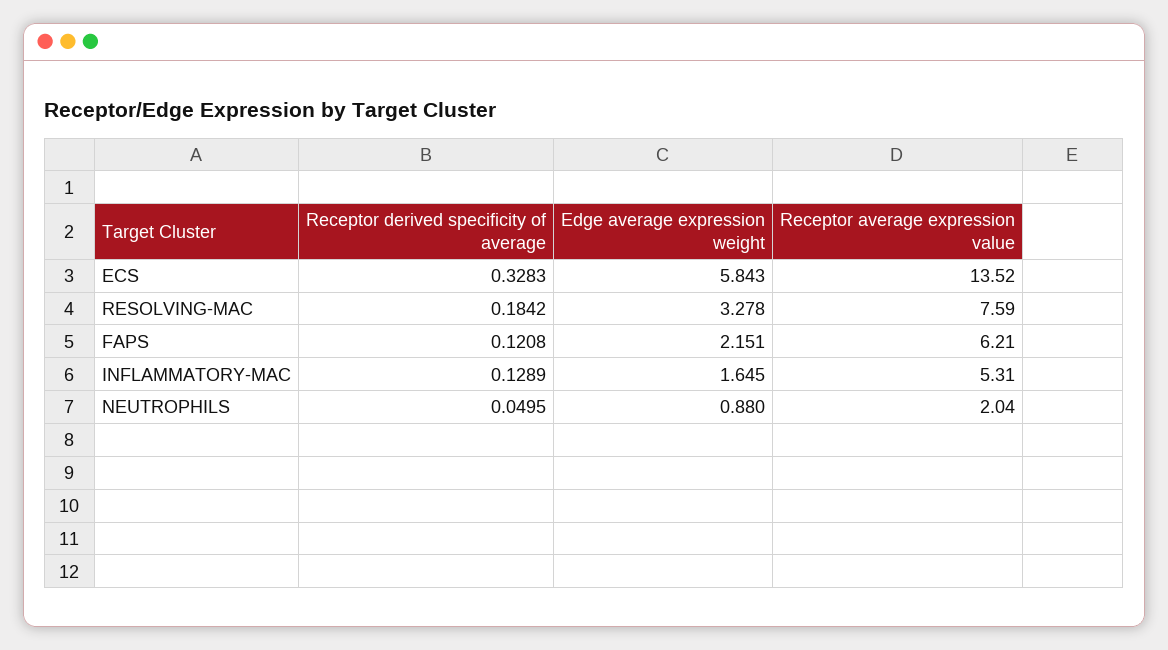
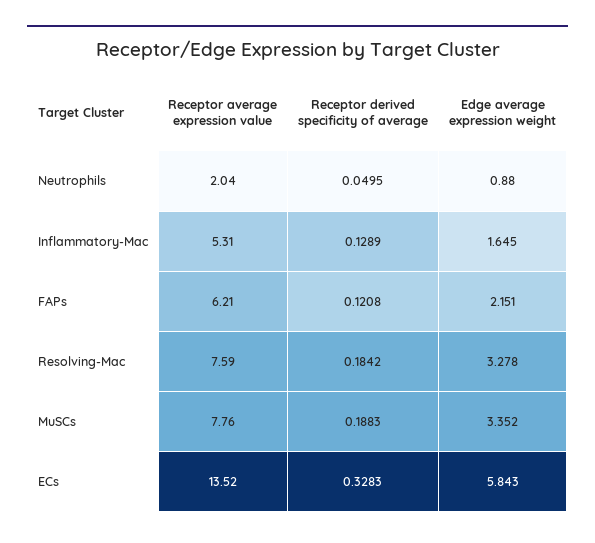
Receptor average expression value, MuSCs: none -> 7.76
Receptor derived specificity of average, MuSCs: none -> 0.1883
Edge average expression weight, MuSCs: none -> 3.352

